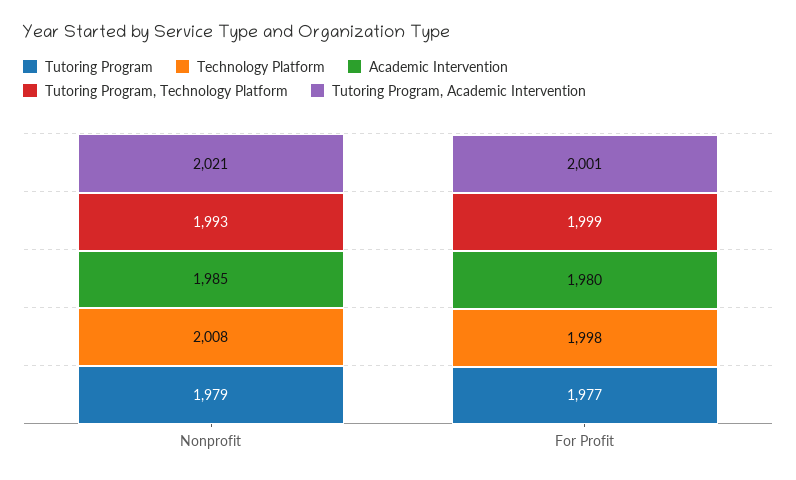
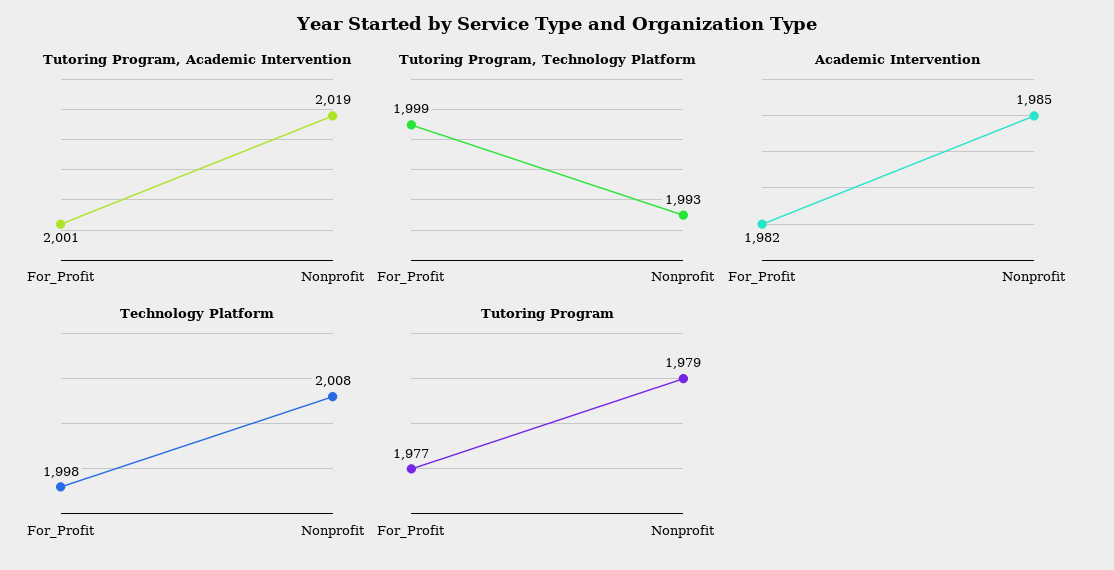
Tutoring Program, Academic Intervention, Nonprofit: 2021 -> 2019
Academic Intervention, For Profit: 1980 -> 1982

